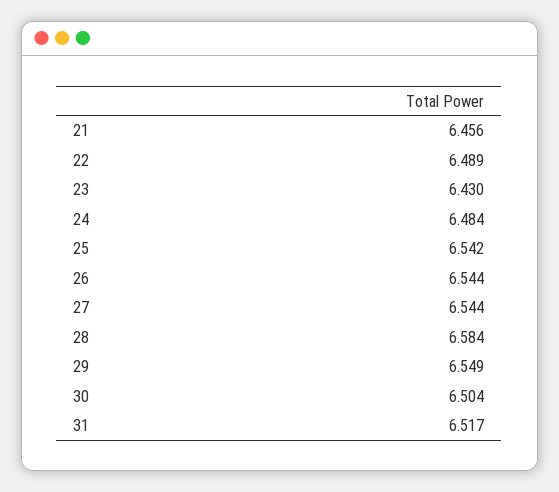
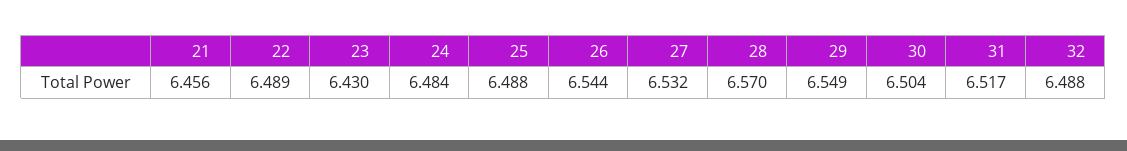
25: 6.542 -> 6.488
27: 6.544 -> 6.532
28: 6.584 -> 6.57
32: none -> 6.488

